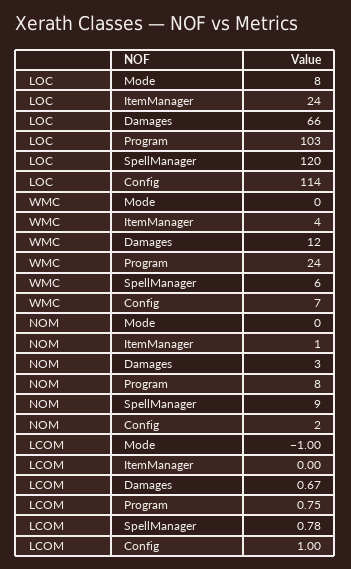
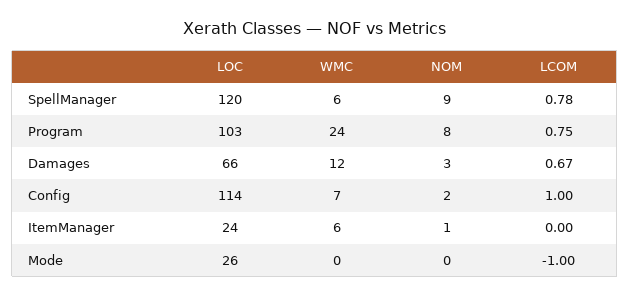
LOC, Mode: 8 -> 26
WMC, ItemManager: 4 -> 6

